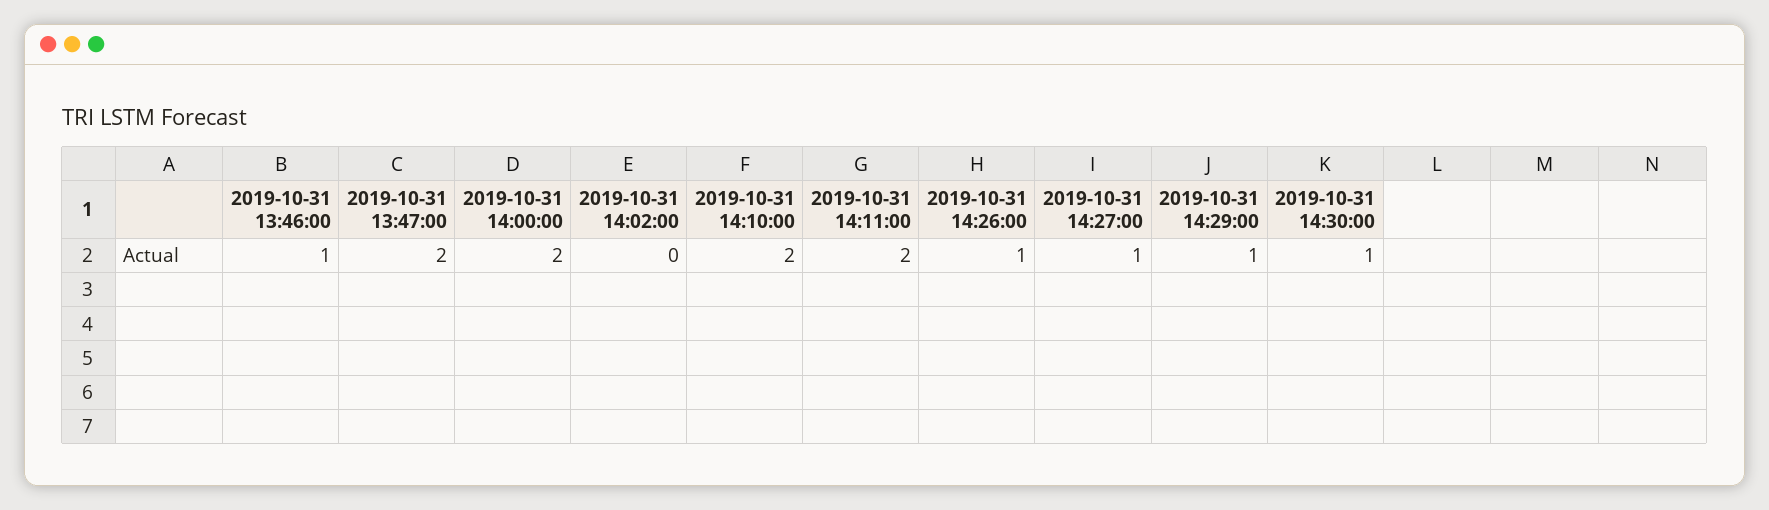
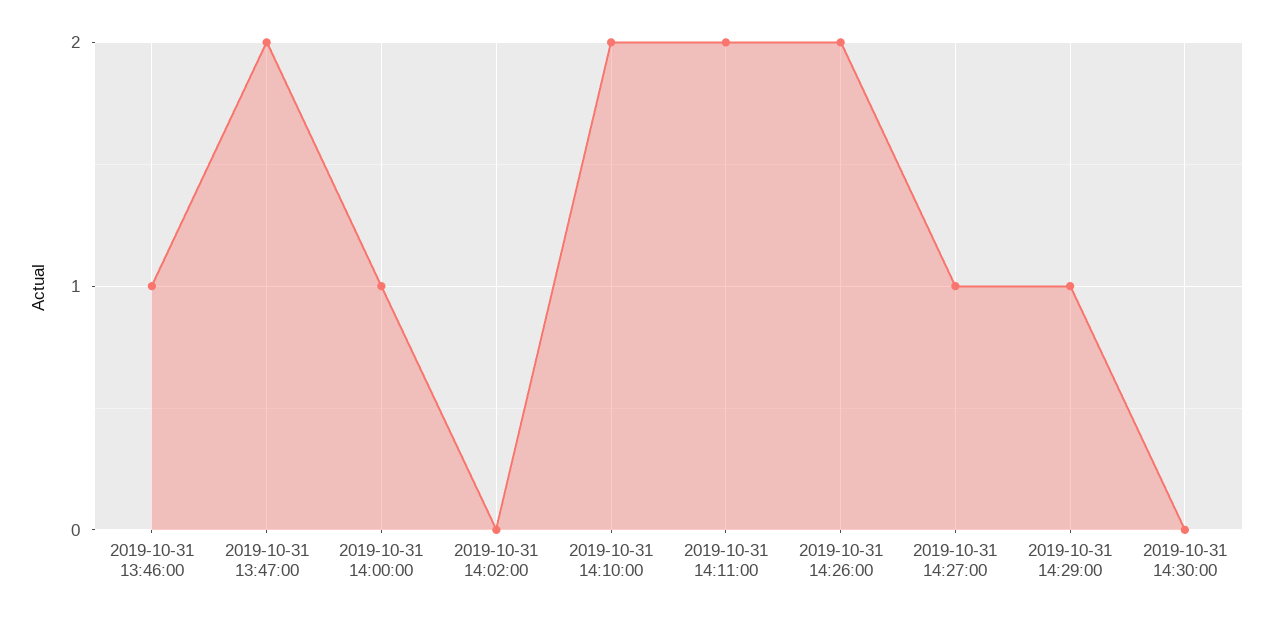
2019-10-31 14:00:00: 2 -> 1
2019-10-31 14:26:00: 1 -> 2
2019-10-31 14:30:00: 1 -> 0

